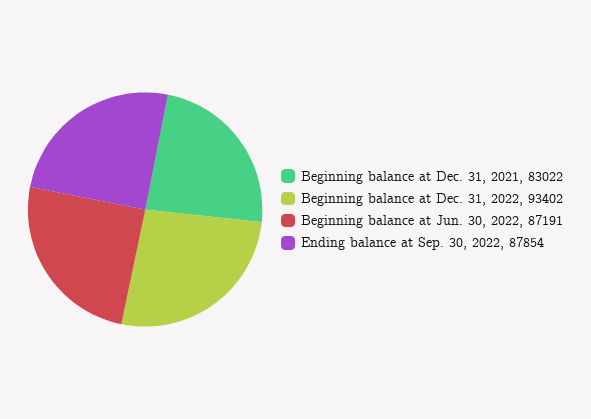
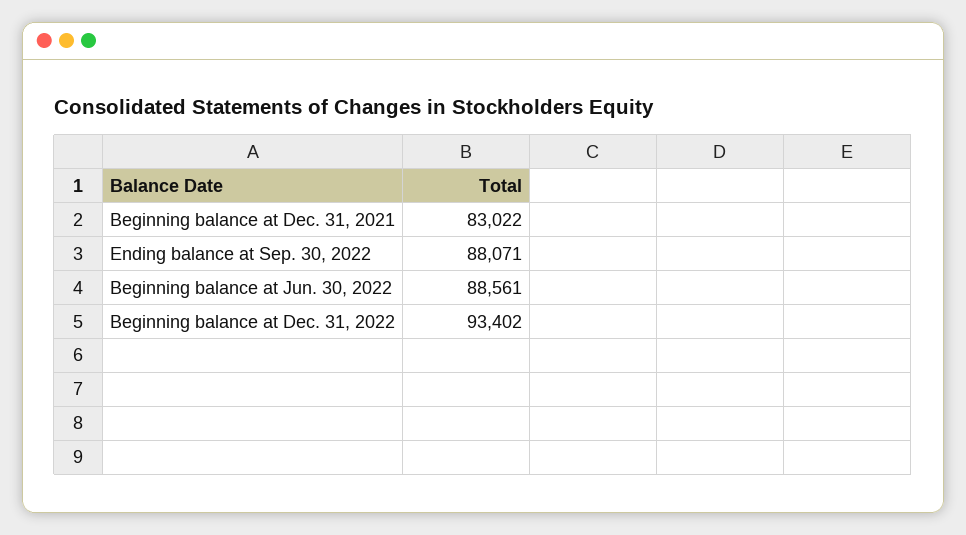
Beginning balance at Jun. 30, 2022: 87191 -> 88561
Ending balance at Sep. 30, 2022: 87854 -> 88071

